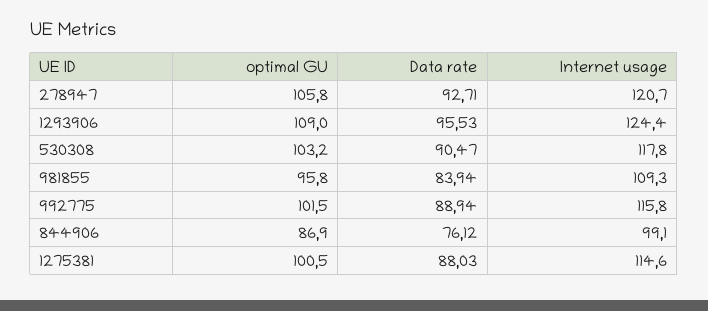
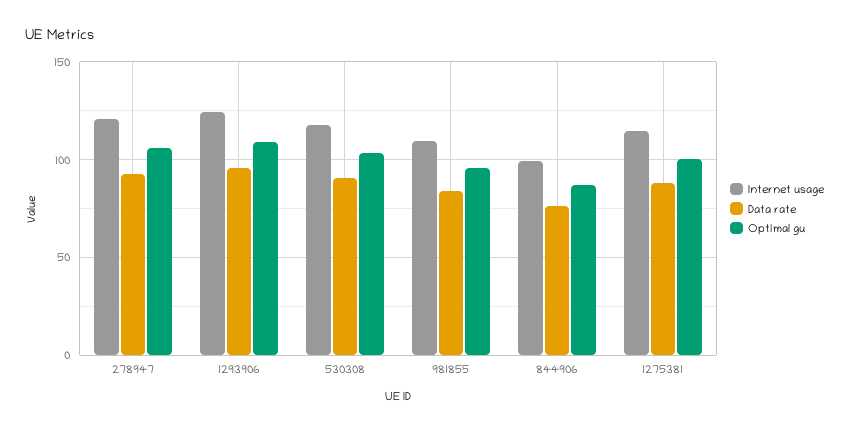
optimal GU, 992775: 101.5 -> none
Data rate, 992775: 88.94 -> none
Internet usage, 992775: 115.8 -> none

